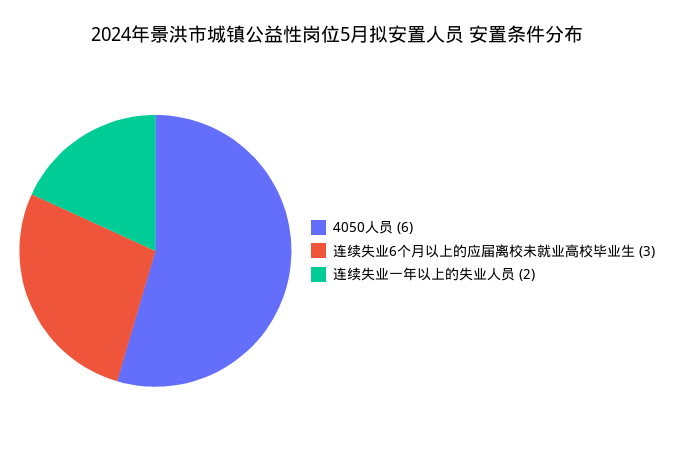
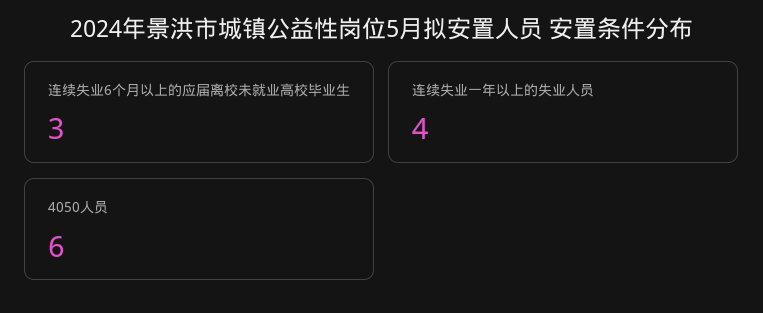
连续失业一年以上的失业人员: 2 -> 4

